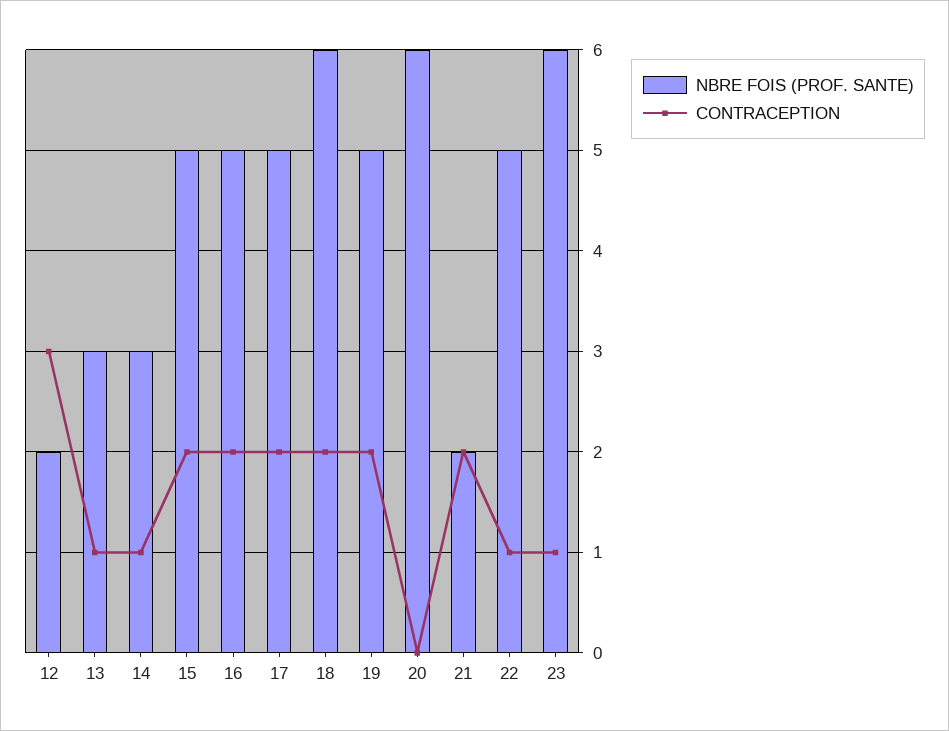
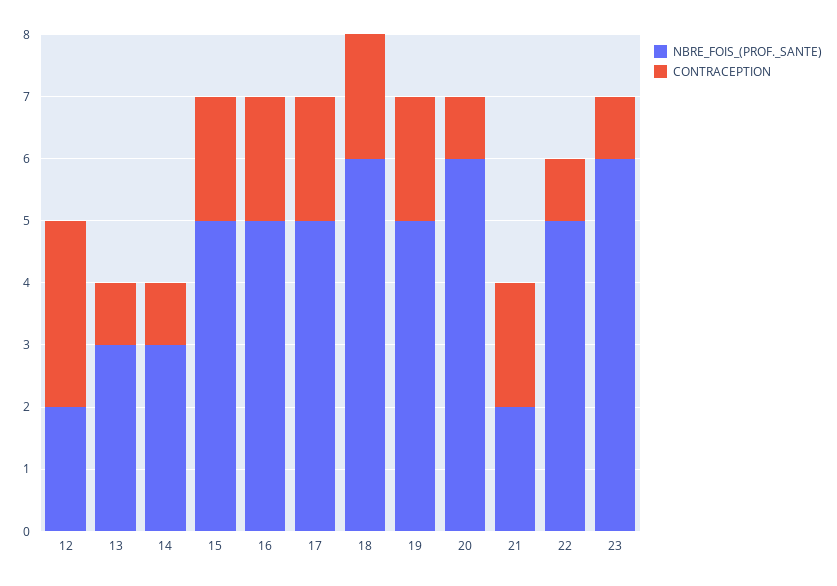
CONTRACEPTION, 20: 0 -> 1

